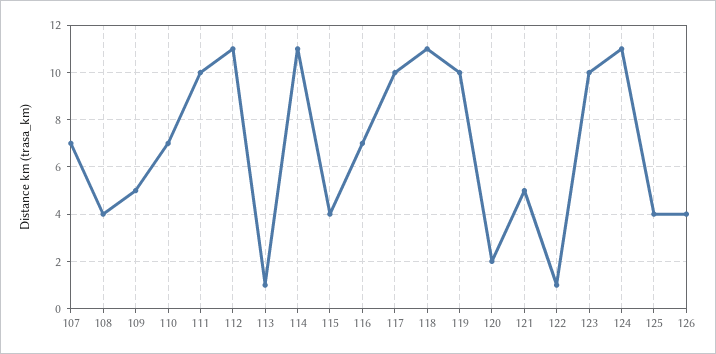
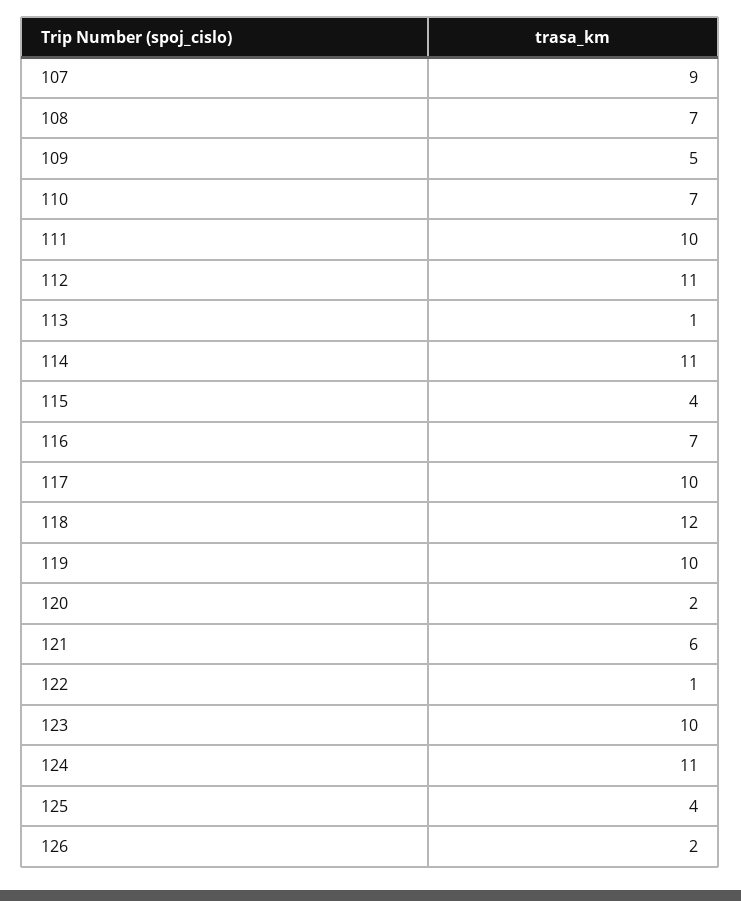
107: 7 -> 9
108: 4 -> 7
118: 11 -> 12
121: 5 -> 6
126: 4 -> 2

